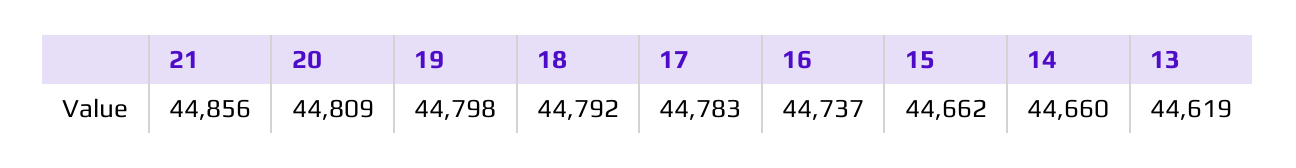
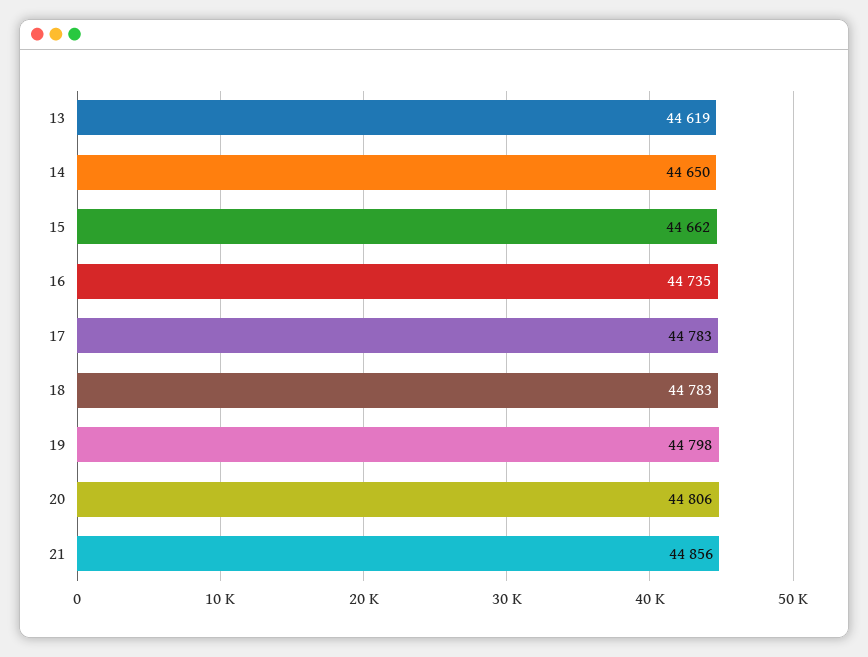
20: 44809 -> 44806
18: 44792 -> 44783
16: 44737 -> 44735
14: 44660 -> 44650

